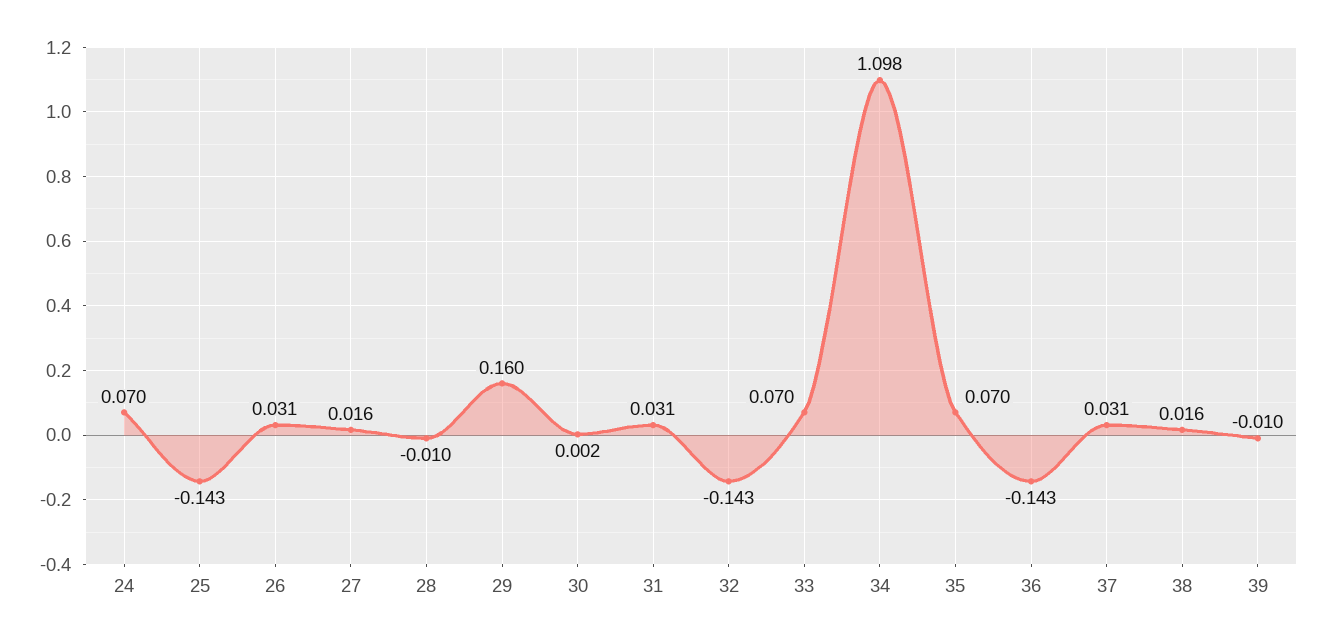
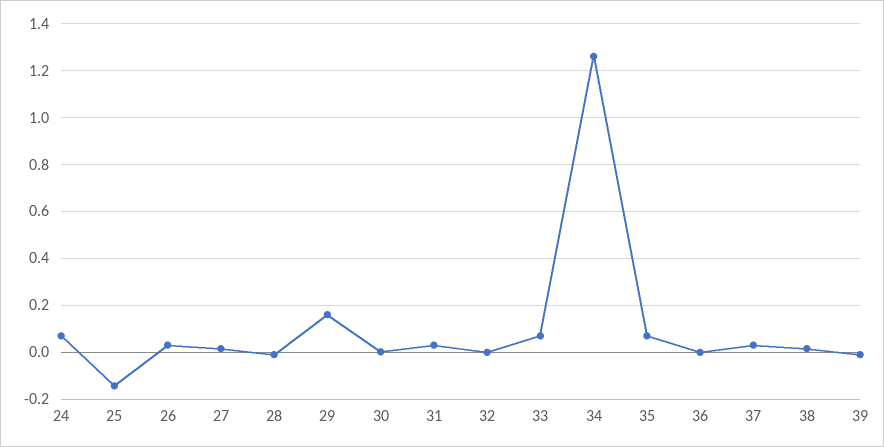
32: -0.143 -> 0
34: 1.098 -> 1.25
36: -0.143 -> 0

